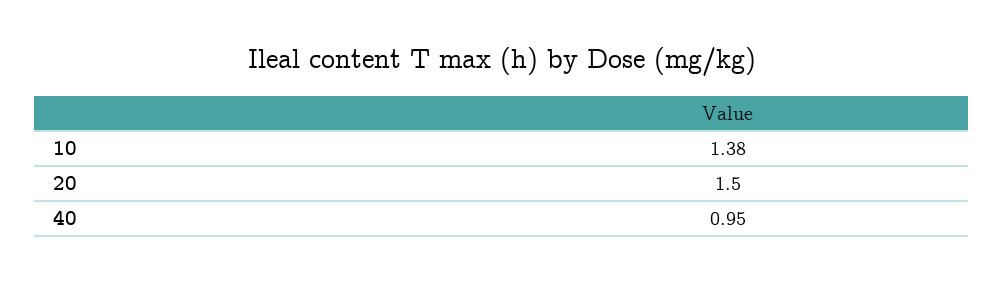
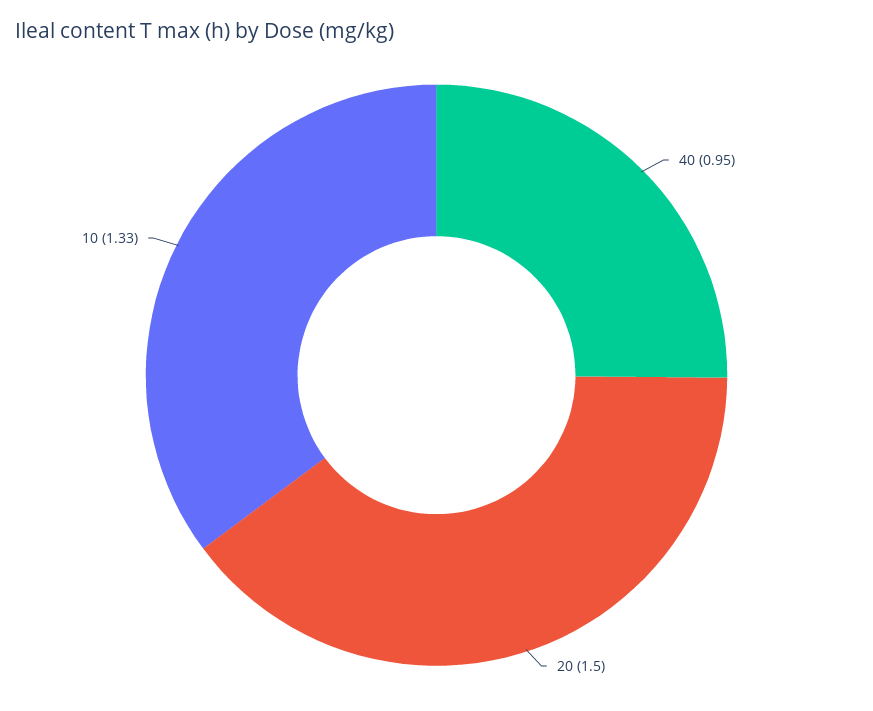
10: 1.38 -> 1.33

